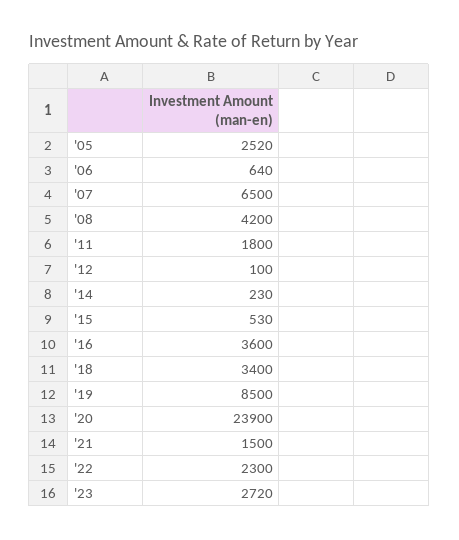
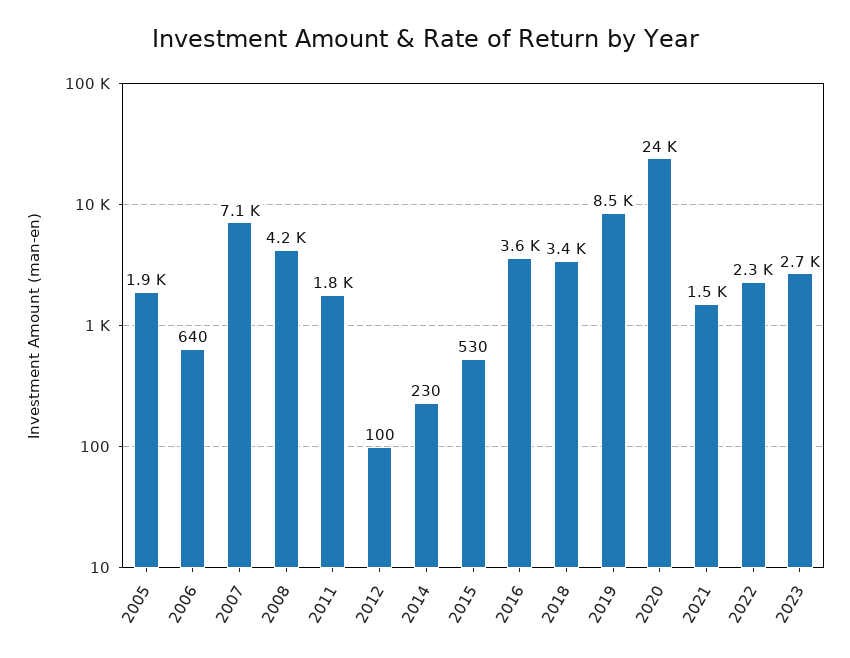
'05: 2520 -> 1900
'07: 6500 -> 7100

